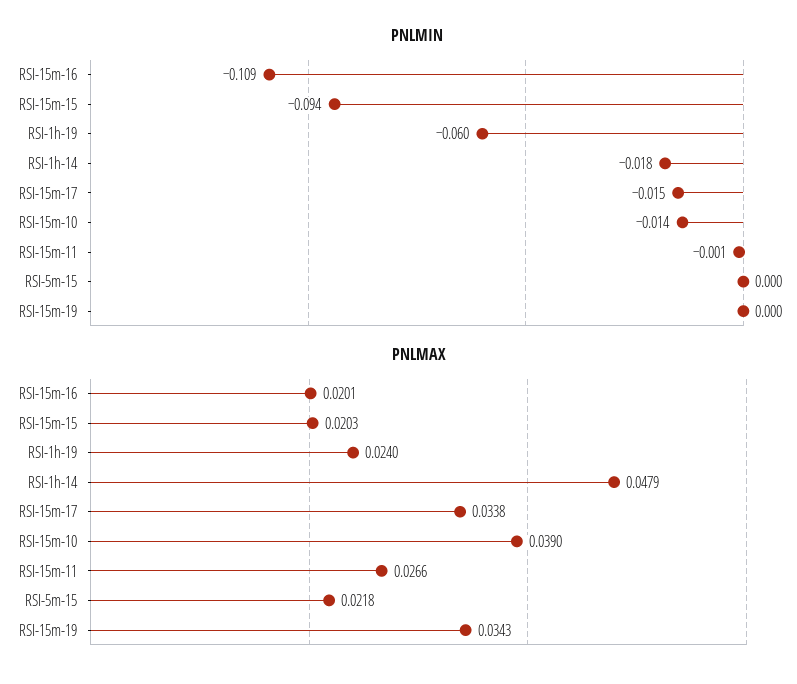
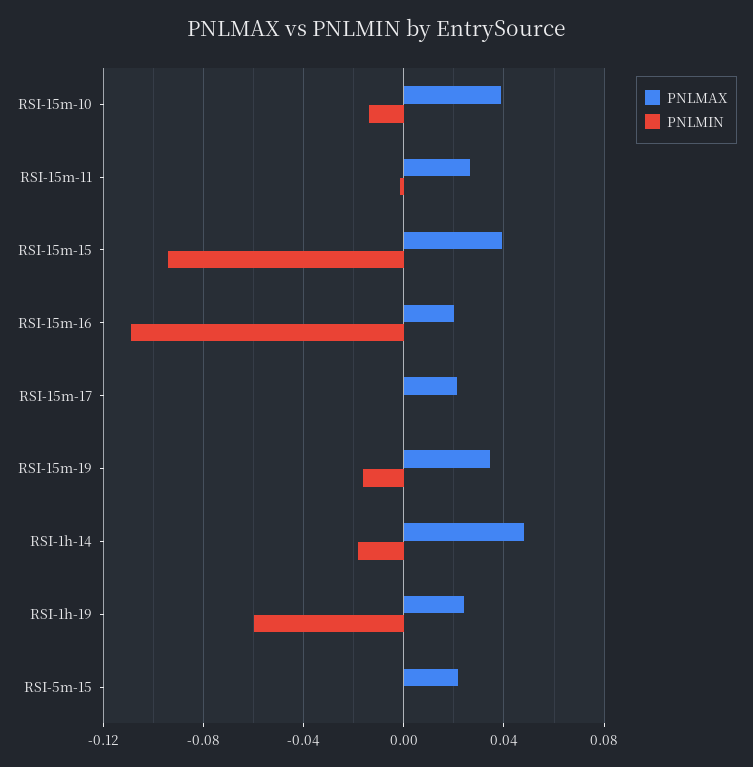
PNLMIN, RSI-15m-17: -0.015 -> 0
PNLMIN, RSI-15m-19: 0 -> -0.015
PNLMAX, RSI-15m-15: 0.0203 -> 0.04
PNLMAX, RSI-15m-17: 0.0338 -> 0.02

